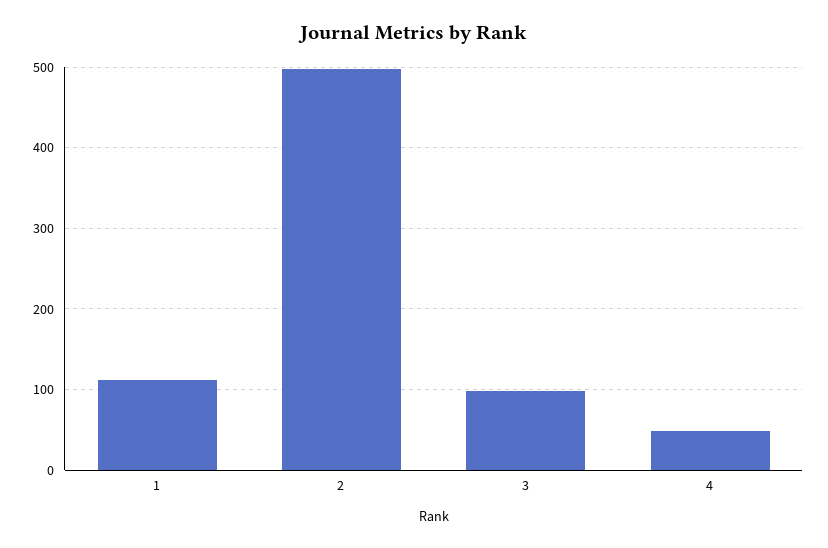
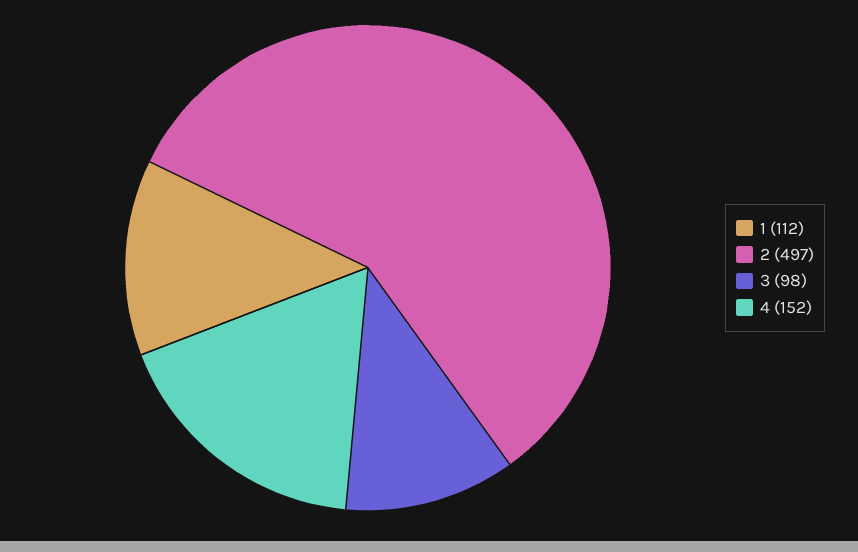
4: 50 -> 152

